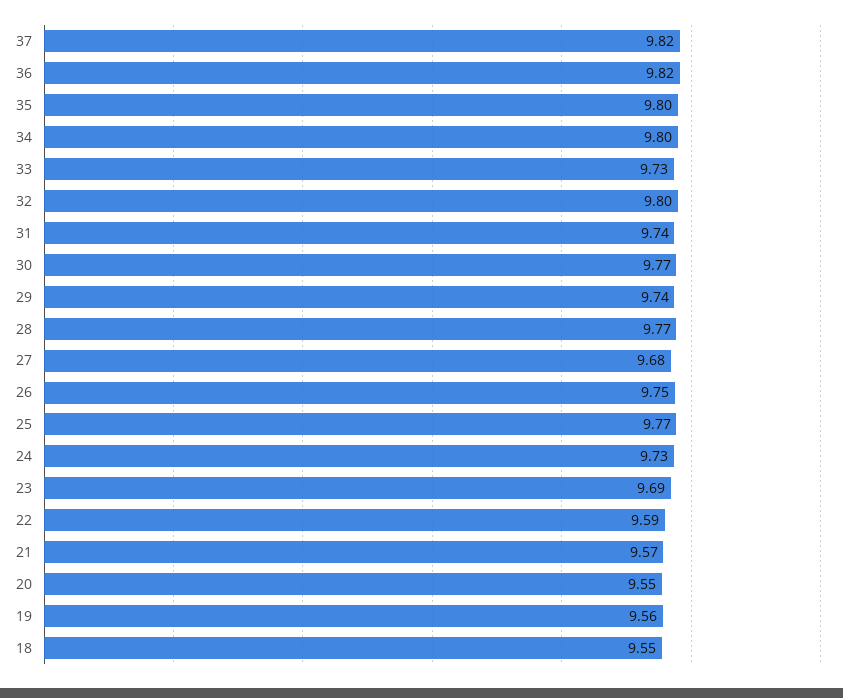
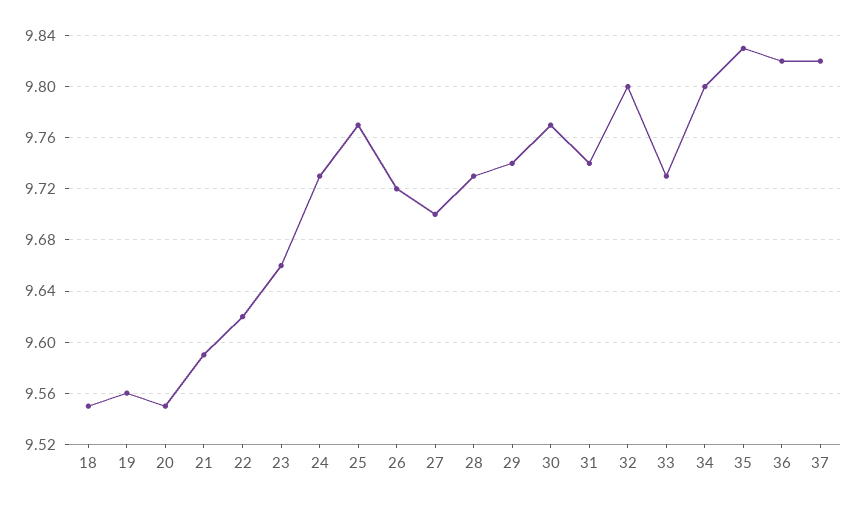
35: 9.8 -> 9.83
28: 9.77 -> 9.73
27: 9.68 -> 9.7
26: 9.75 -> 9.72
23: 9.69 -> 9.66
22: 9.59 -> 9.62
21: 9.57 -> 9.59

